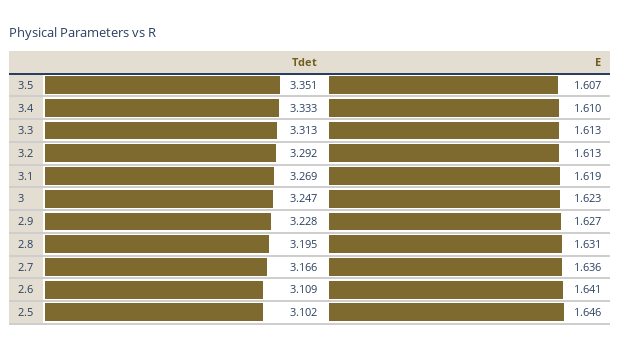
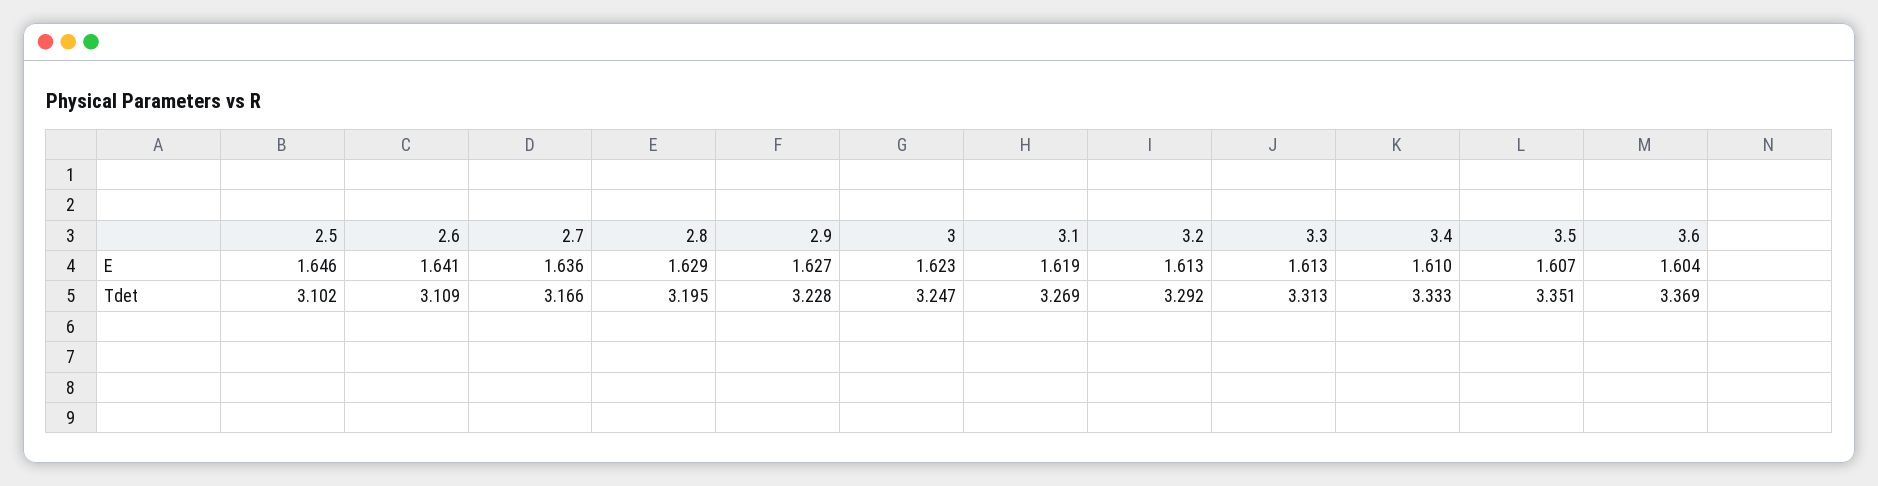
E, 2.8: 1.631 -> 1.629
E, 3.6: none -> 1.604
Tdet, 3.6: none -> 3.369

